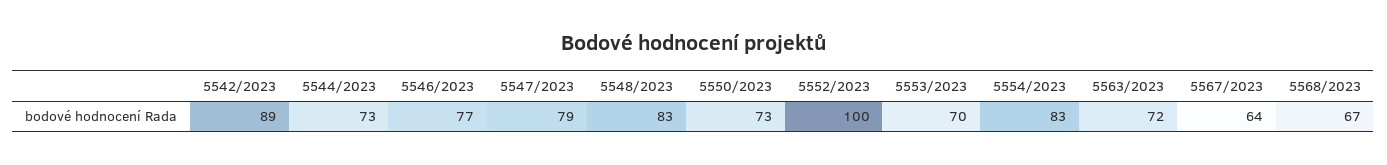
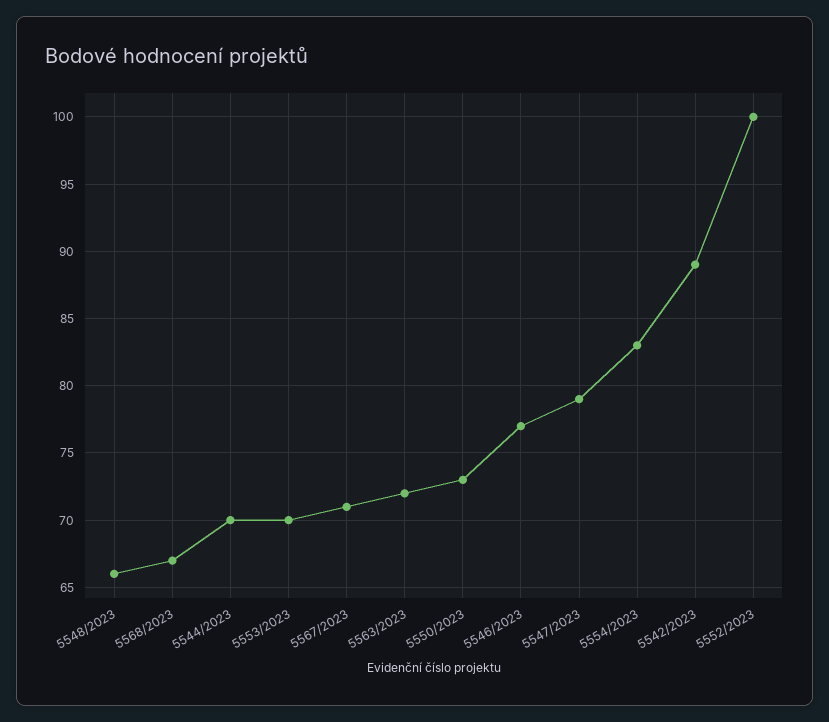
5544/2023: 73 -> 70
5548/2023: 83 -> 66
5567/2023: 64 -> 71

